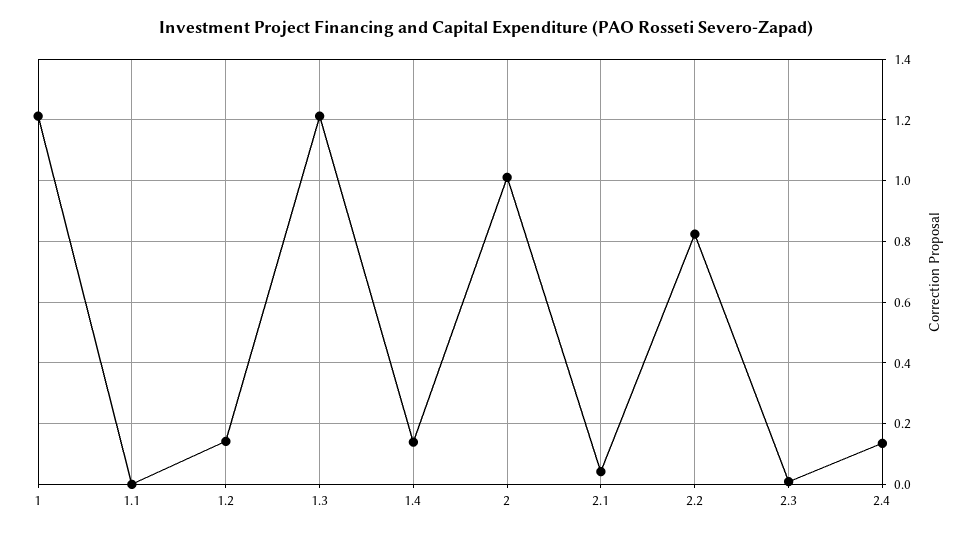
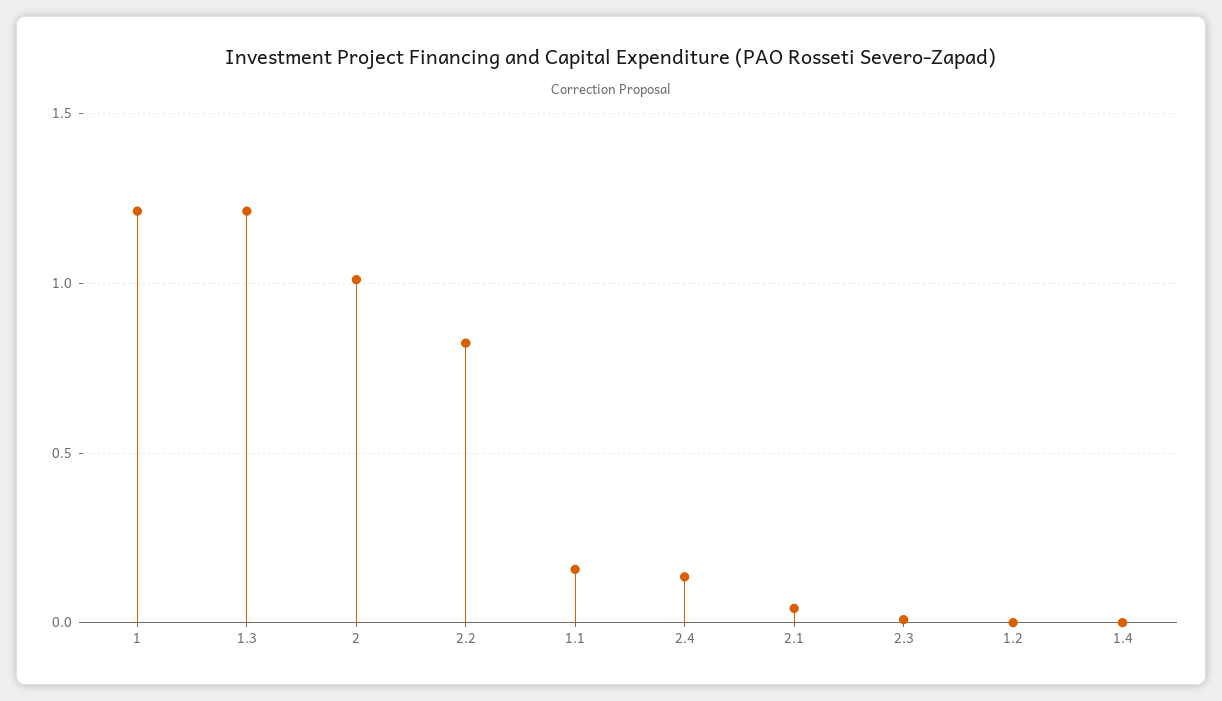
1.1: 0 -> 0.15
1.2: 0.14 -> 0
1.4: 0.14 -> 0

